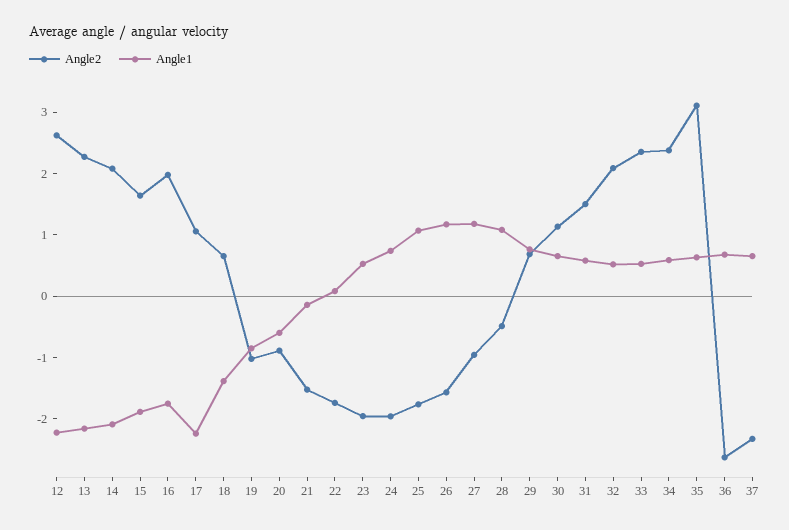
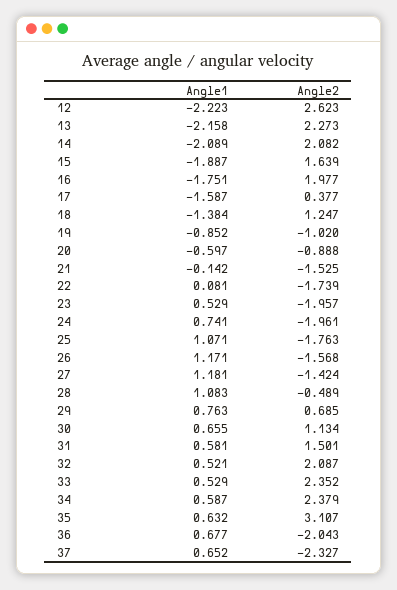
Angle2, 17: 1 -> 0.377
Angle1, 17: -2.2 -> -1.587
Angle2, 18: 0.6 -> 1.247
Angle2, 27: -1 -> -1.424
Angle2, 36: -2.6 -> -2.043

